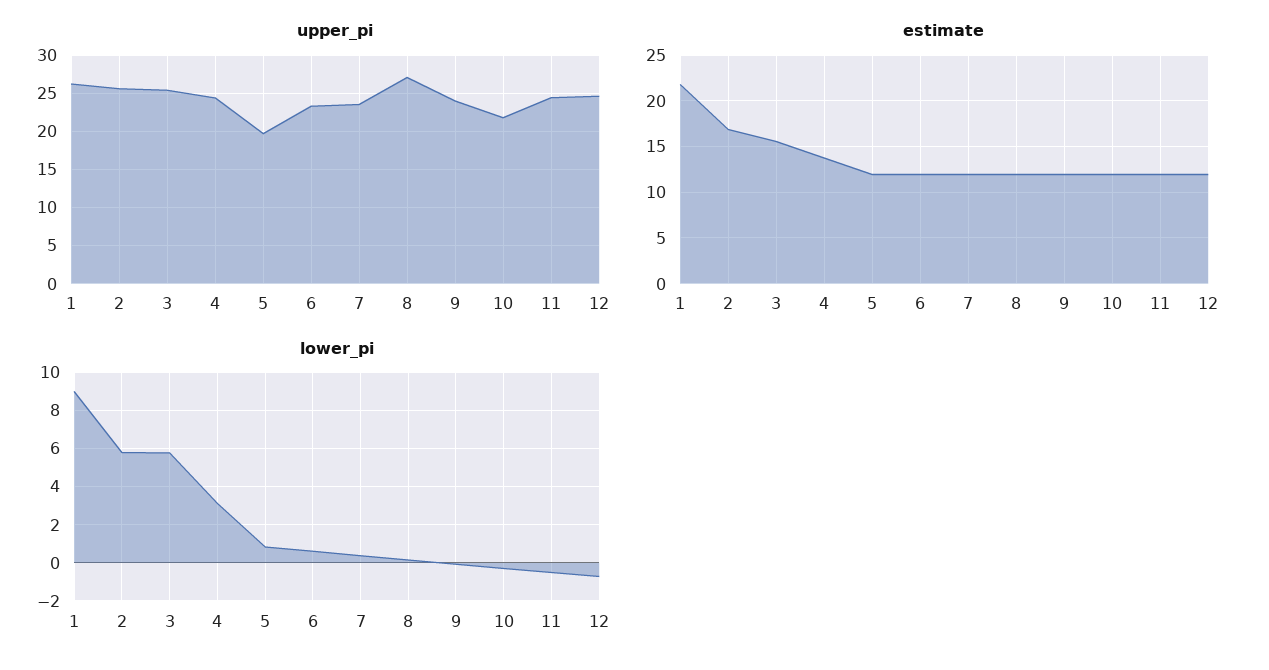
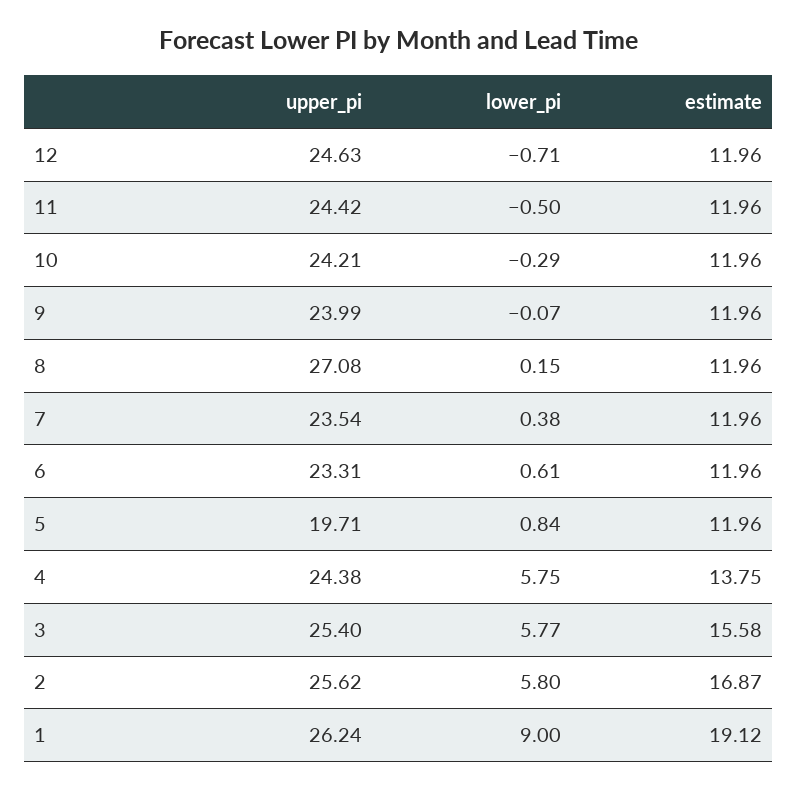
upper_pi, 10: 22 -> 24.21
estimate, 1: 22 -> 19.12
lower_pi, 4: 3 -> 5.75

